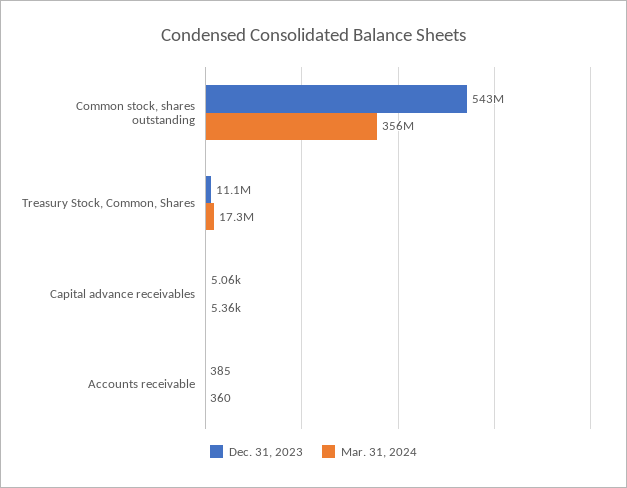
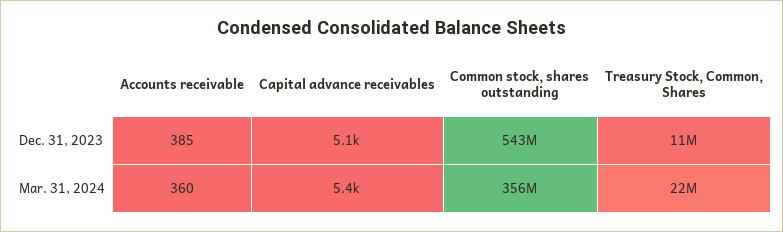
Mar. 31, 2024, Treasury Stock, Common, Shares: 17300000 -> 22000000

